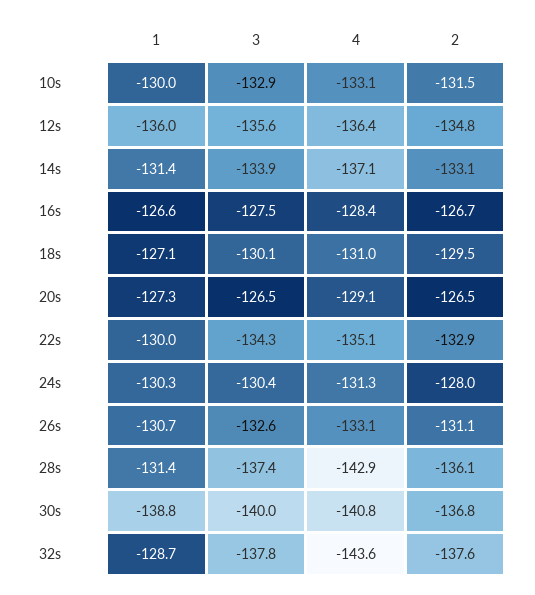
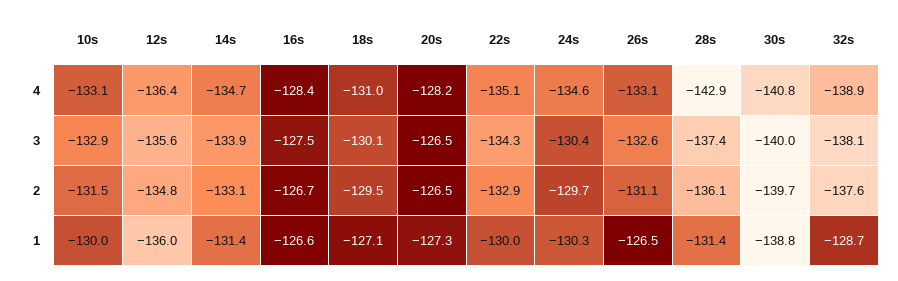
4, 14s: -137.1 -> -134.7
4, 20s: -129.1 -> -128.2
4, 24s: -131.3 -> -134.6
2, 24s: -128 -> -129.7
1, 26s: -130.7 -> -126.5
2, 30s: -136.8 -> -139.7
3, 32s: -137.8 -> -138.1
4, 32s: -143.6 -> -138.9

